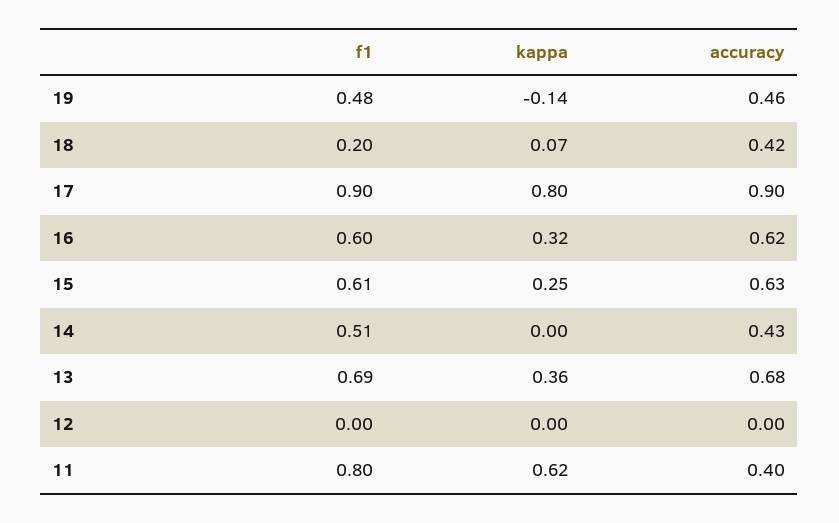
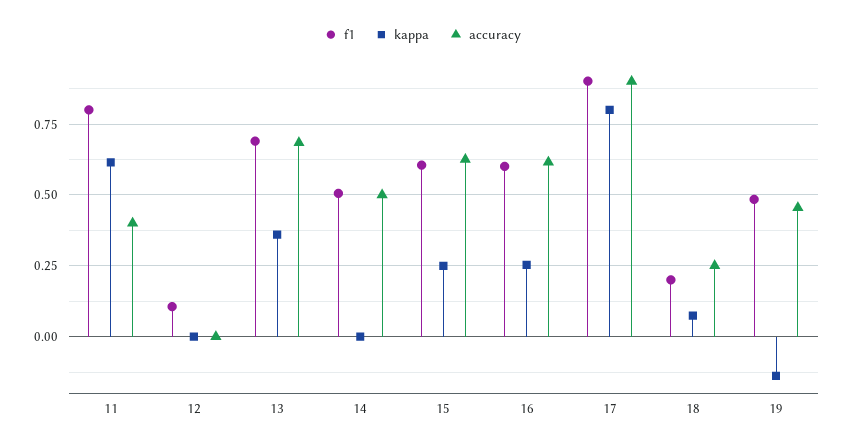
accuracy, 18: 0.42 -> 0.25
kappa, 16: 0.32 -> 0.25
accuracy, 14: 0.43 -> 0.5
f1, 12: 0 -> 0.1

